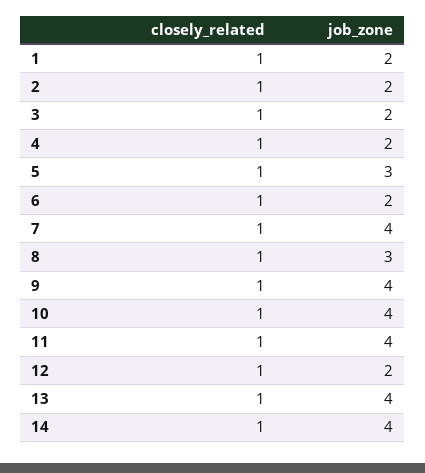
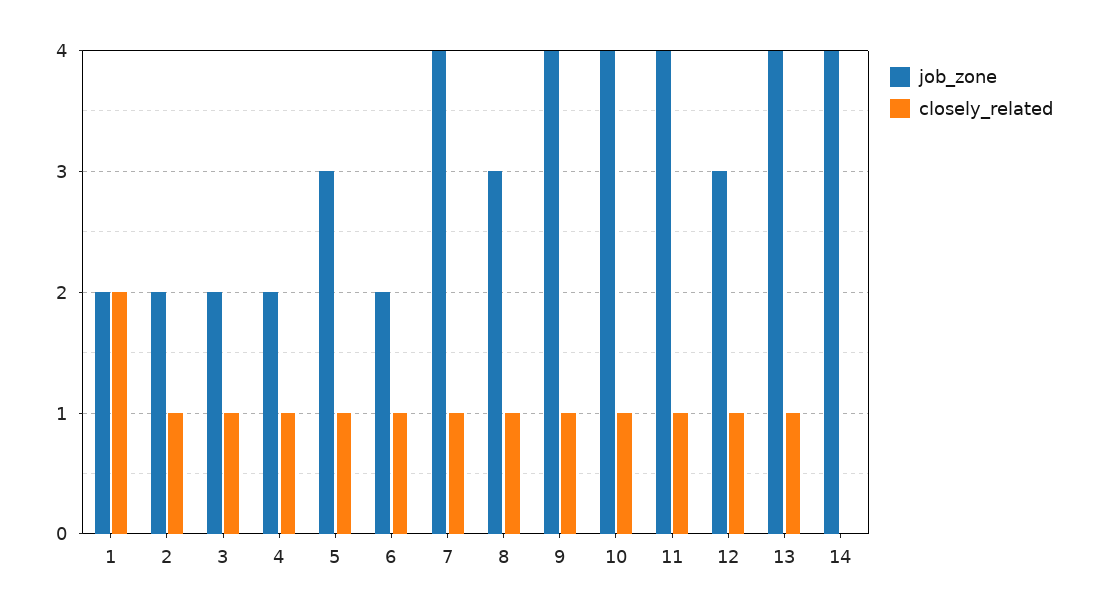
closely_related, 1: 1 -> 2
job_zone, 12: 2 -> 3
closely_related, 14: 1 -> 0

